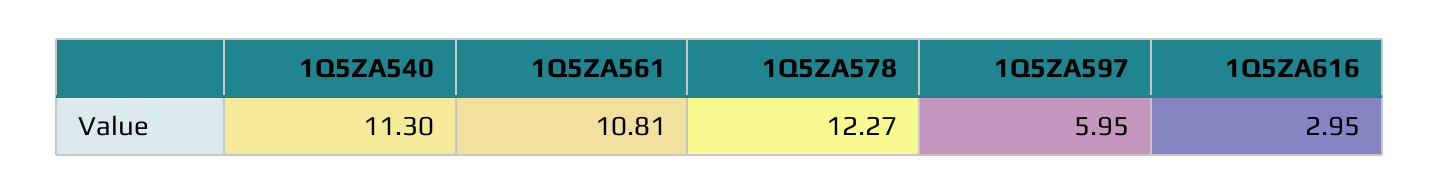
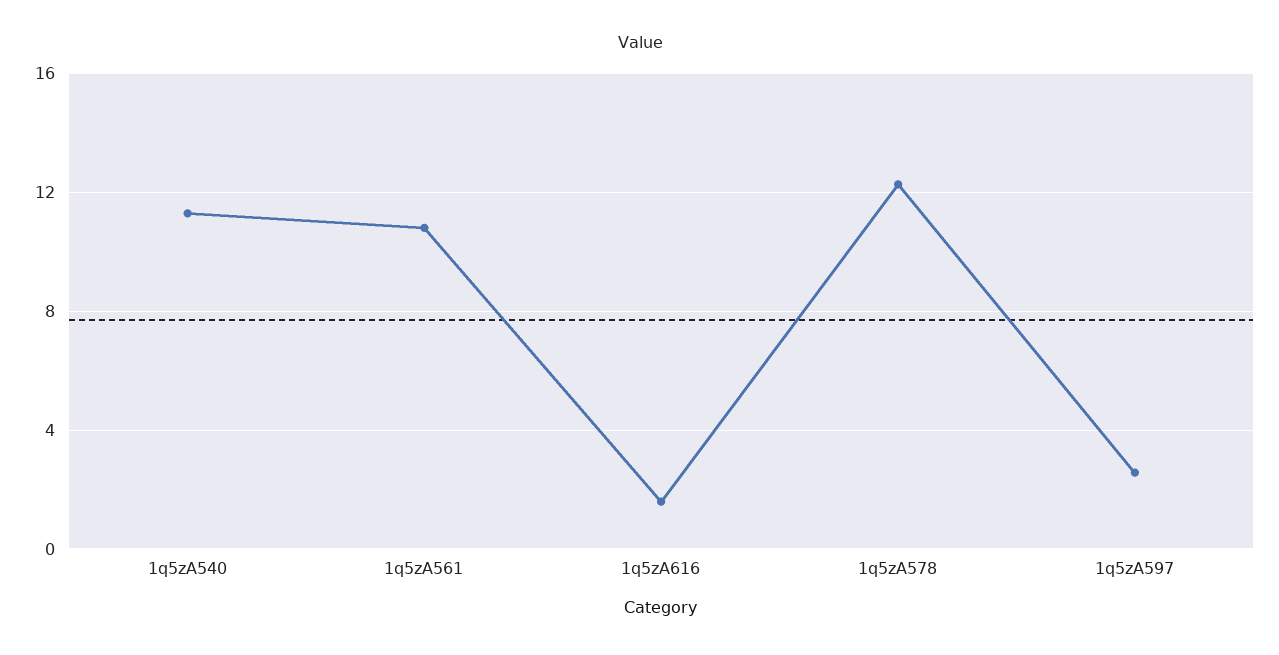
1Q5ZA597: 5.95 -> 2.5
1Q5ZA616: 2.95 -> 1.5

